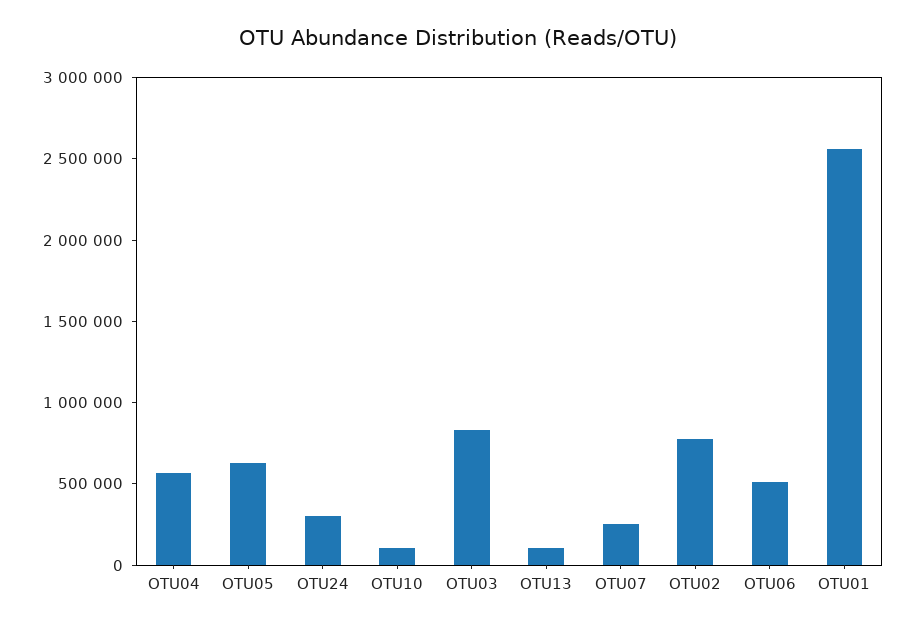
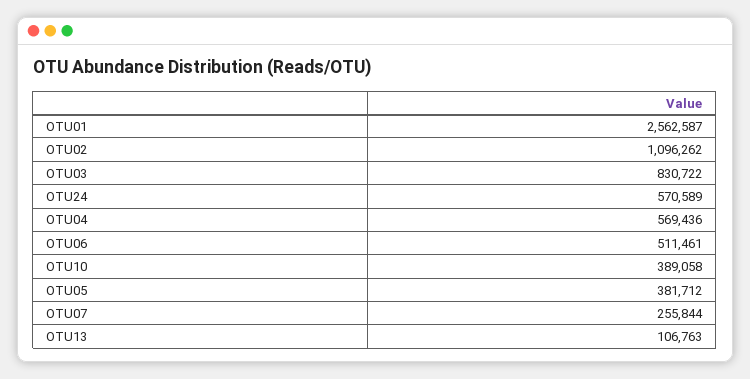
OTU05: 600000 -> 381712
OTU24: 300000 -> 570589
OTU10: 100000 -> 389058
OTU02: 800000 -> 1096262

